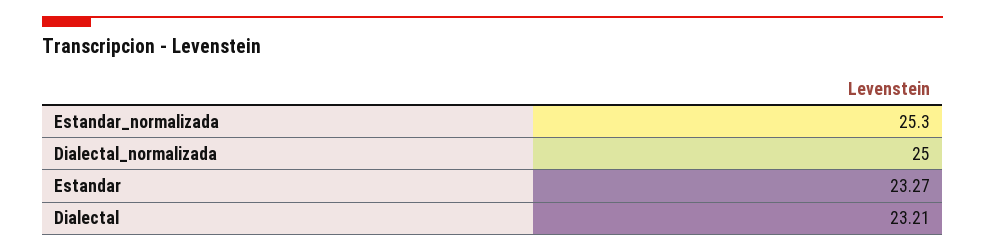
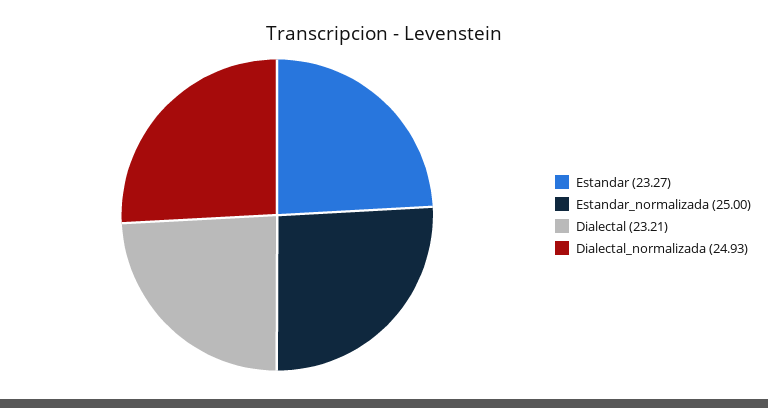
Estandar_normalizada: 25.3 -> 25
Dialectal_normalizada: 25 -> 24.93

